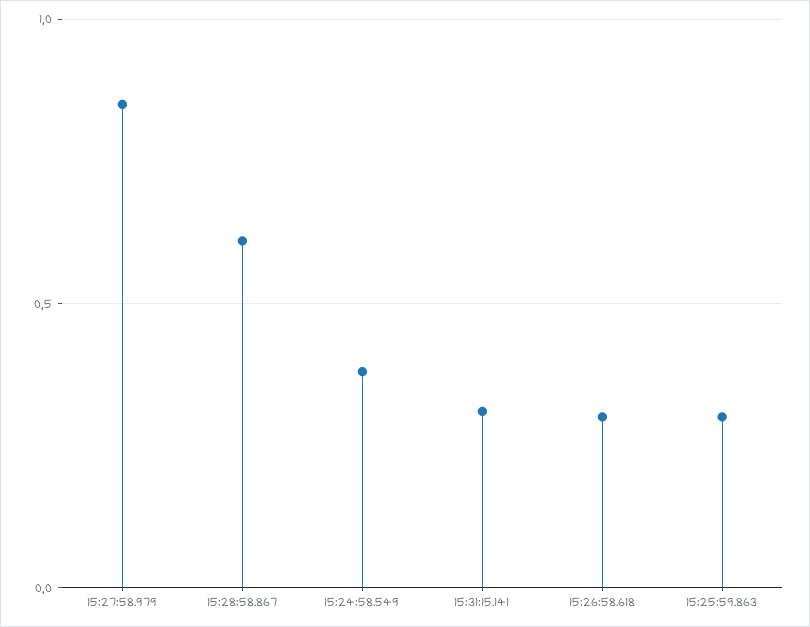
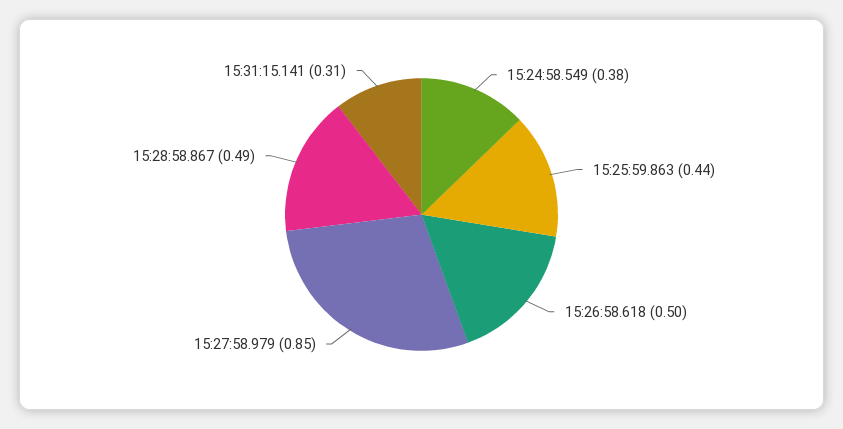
15:28:58.867: 0.6 -> 0.49
15:26:58.618: 0.3 -> 0.5
15:25:59.863: 0.3 -> 0.44

